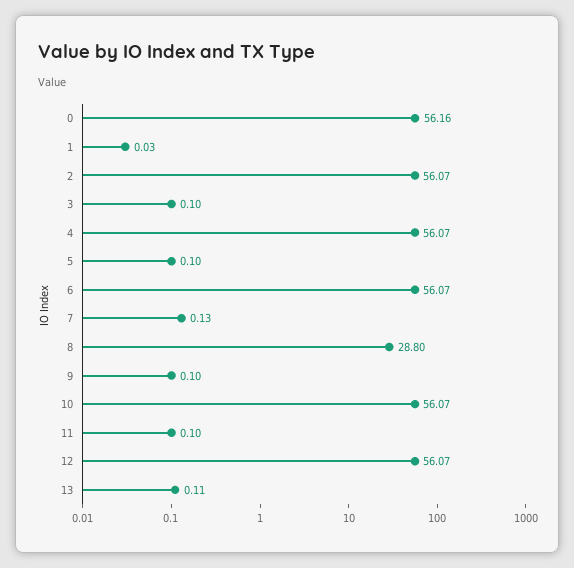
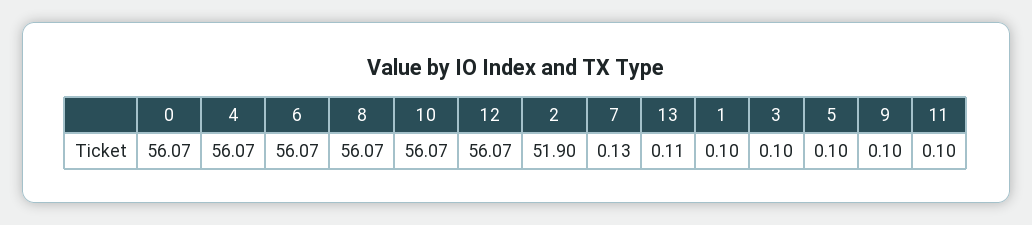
0: 56.16 -> 56.07
1: 0.03 -> 0.1
2: 56.07 -> 51.9
8: 28.8 -> 56.07

